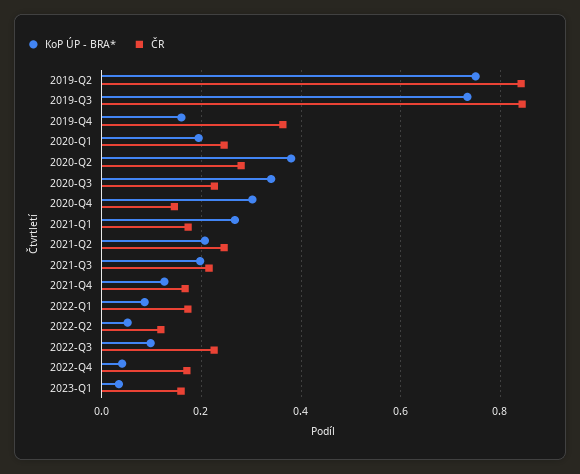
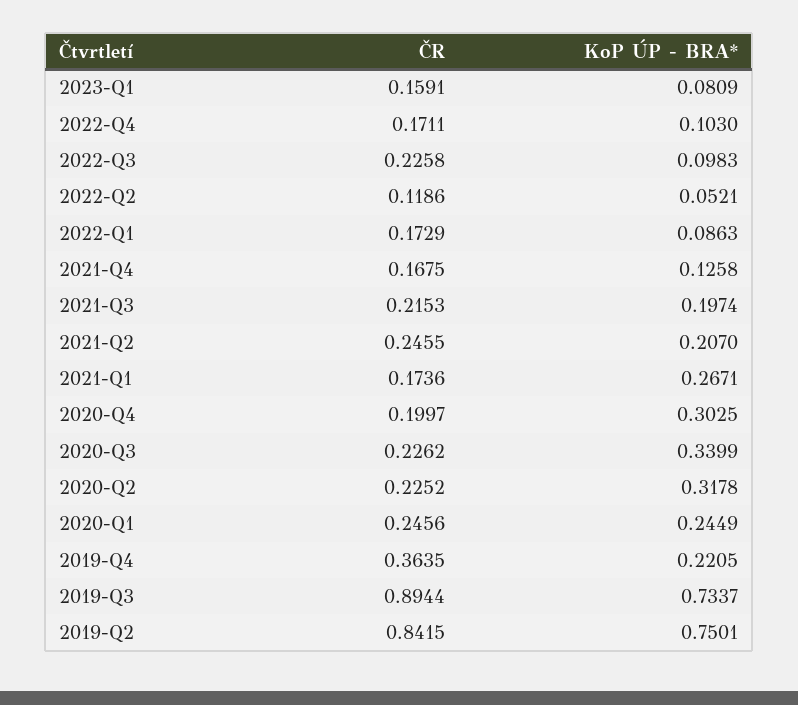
ČR, 2019-Q3: 0.84 -> 0.8944
KoP ÚP - BRA*, 2019-Q4: 0.16 -> 0.2205
KoP ÚP - BRA*, 2020-Q1: 0.2 -> 0.2449
KoP ÚP - BRA*, 2020-Q2: 0.38 -> 0.3178
ČR, 2020-Q2: 0.28 -> 0.2252
ČR, 2020-Q4: 0.14 -> 0.1997
KoP ÚP - BRA*, 2022-Q4: 0.04 -> 0.103
KoP ÚP - BRA*, 2023-Q1: 0.04 -> 0.0809

